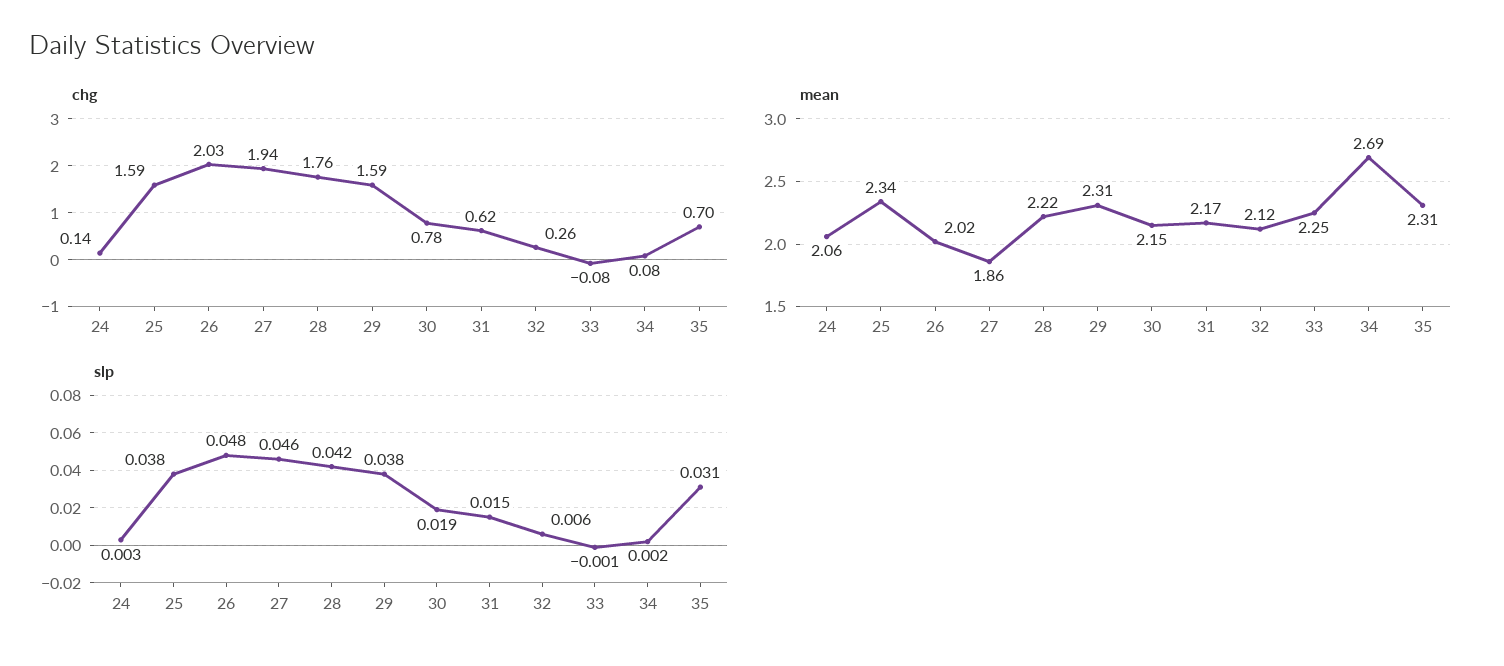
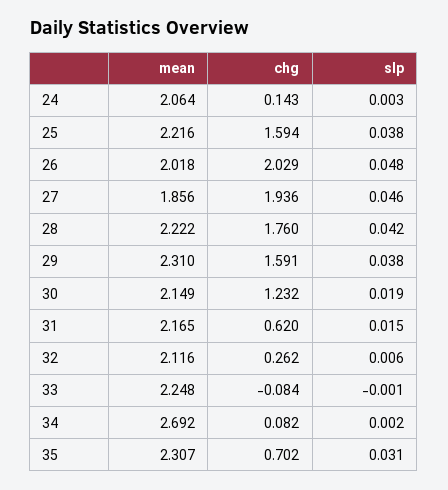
chg, 30: 0.78 -> 1.232
mean, 25: 2.34 -> 2.216

